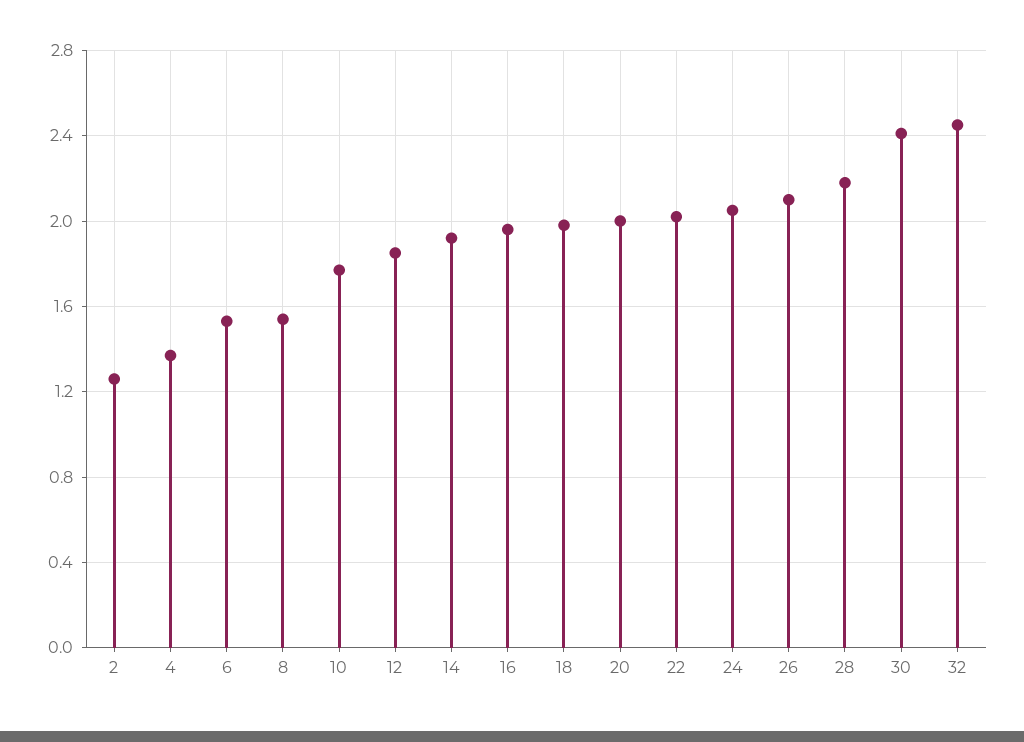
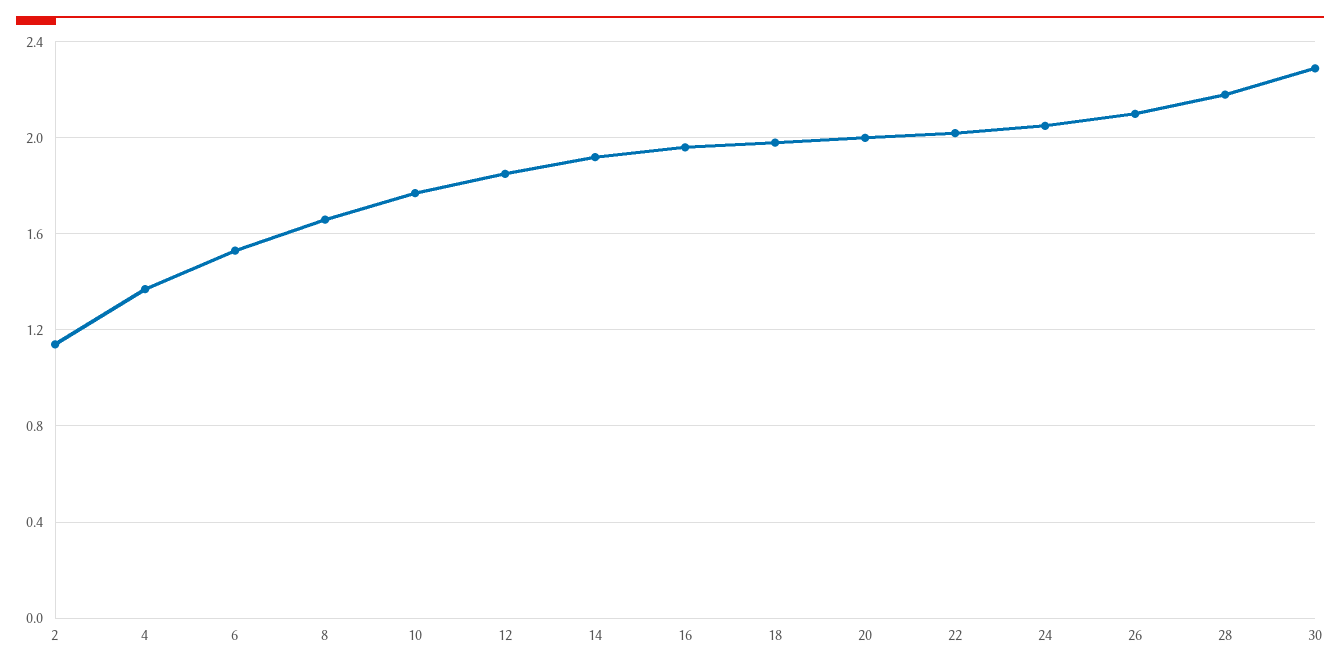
2: 1.25 -> 1.15
8: 1.55 -> 1.65
30: 2.4 -> 2.3
32: 2.45 -> none

